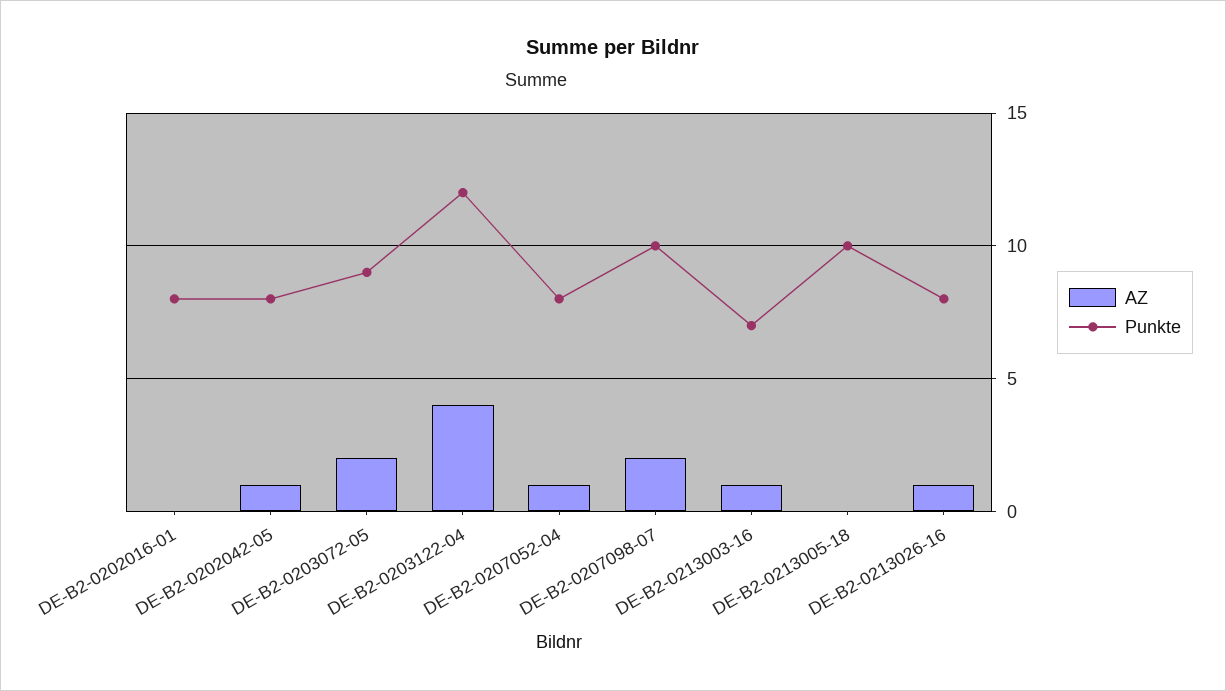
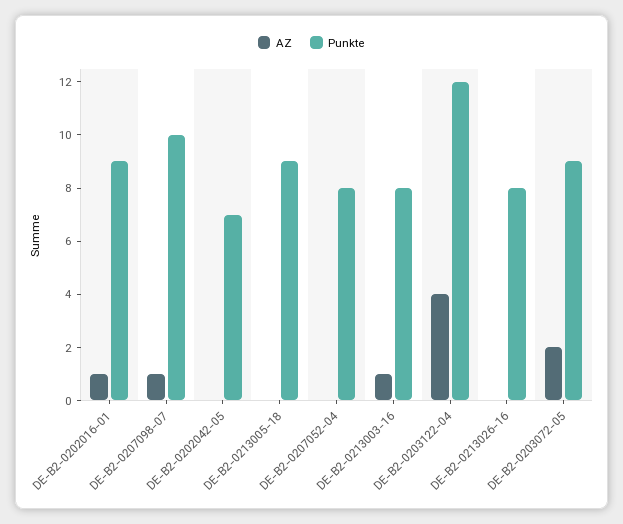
AZ, DE-B2-0202016-01: 0 -> 1
Punkte, DE-B2-0202016-01: 8 -> 9
AZ, DE-B2-0202042-05: 1 -> 0
Punkte, DE-B2-0202042-05: 8 -> 7
AZ, DE-B2-0207052-04: 1 -> 0
AZ, DE-B2-0207098-07: 2 -> 1
Punkte, DE-B2-0213003-16: 7 -> 8
Punkte, DE-B2-0213005-18: 10 -> 9
AZ, DE-B2-0213026-16: 1 -> 0

